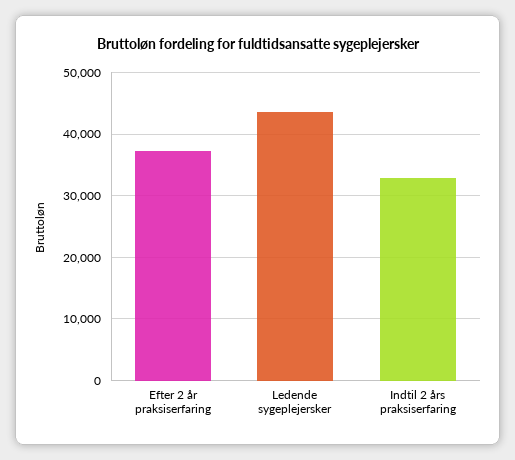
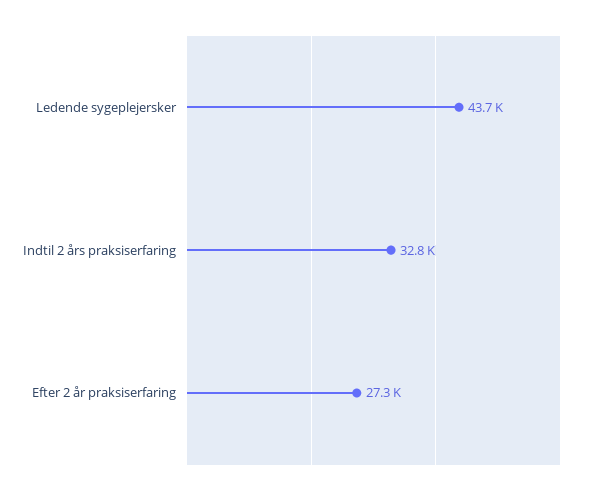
Efter 2 år praksiserfaring: 37000 -> 27300

